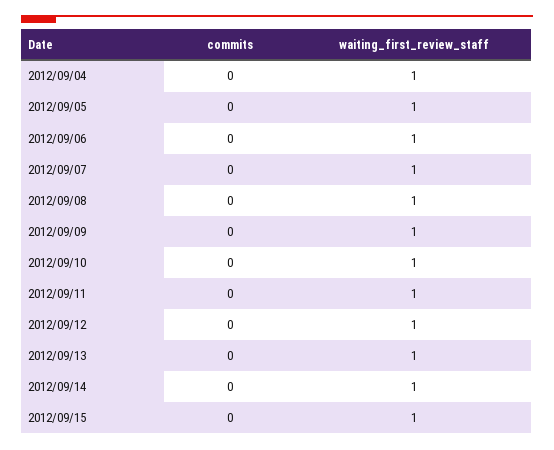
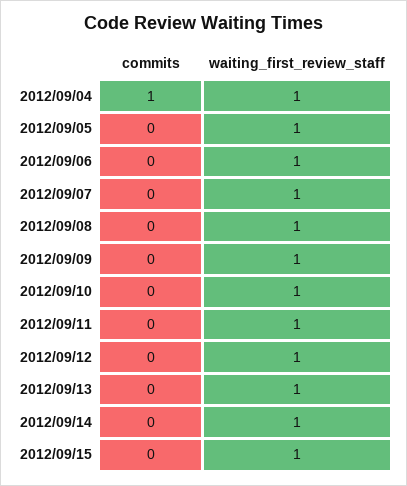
commits, 2012/09/04: 0 -> 1

